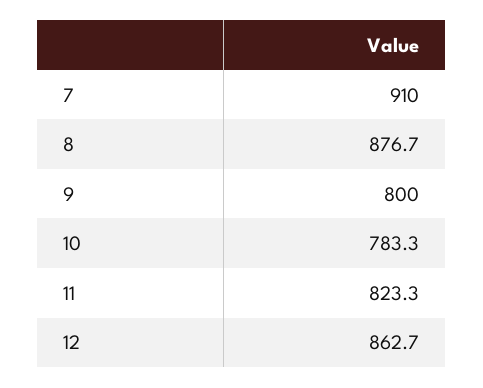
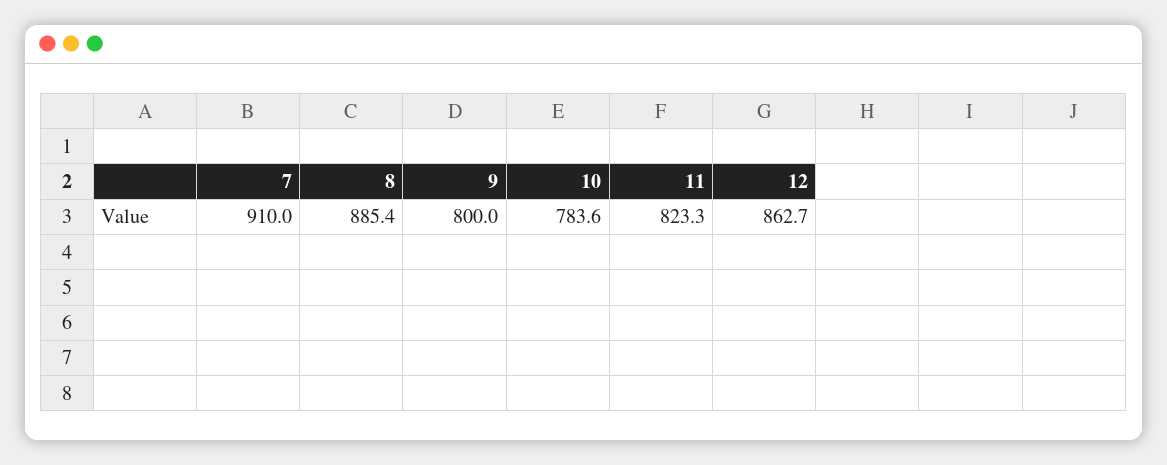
8: 876.7 -> 885.4
10: 783.3 -> 783.6

